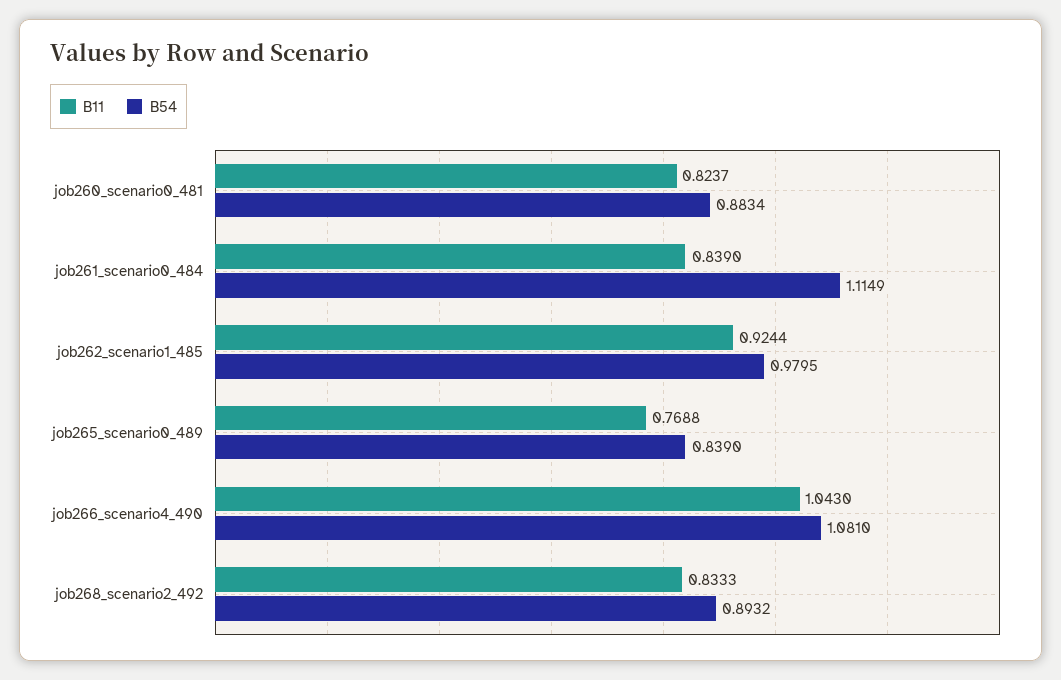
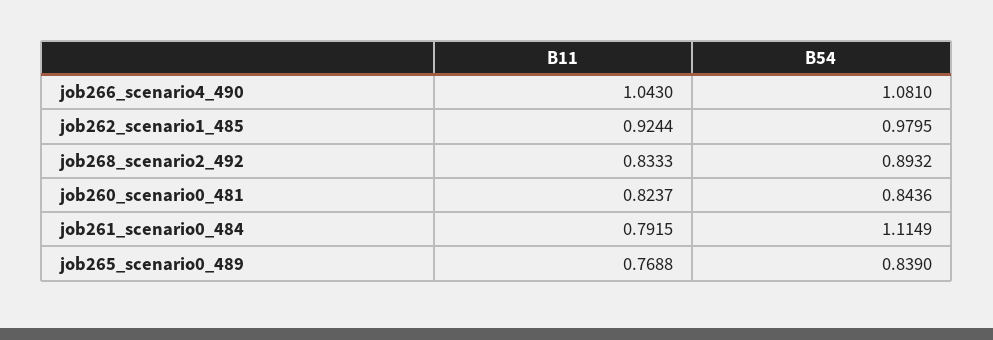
B54, job260_scenario0_481: 0.8834 -> 0.8436
B11, job261_scenario0_484: 0.839 -> 0.7915

